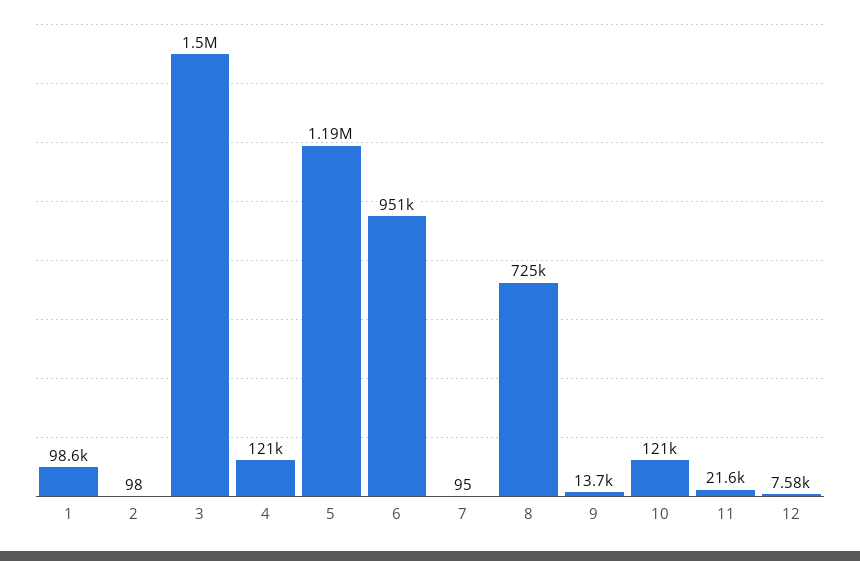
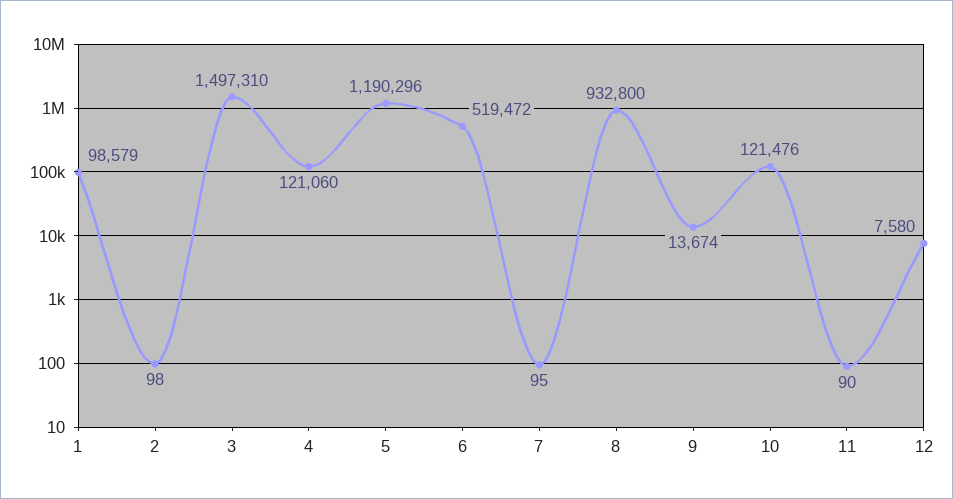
6: 951000 -> 519472
8: 725000 -> 932800
11: 21600 -> 90

